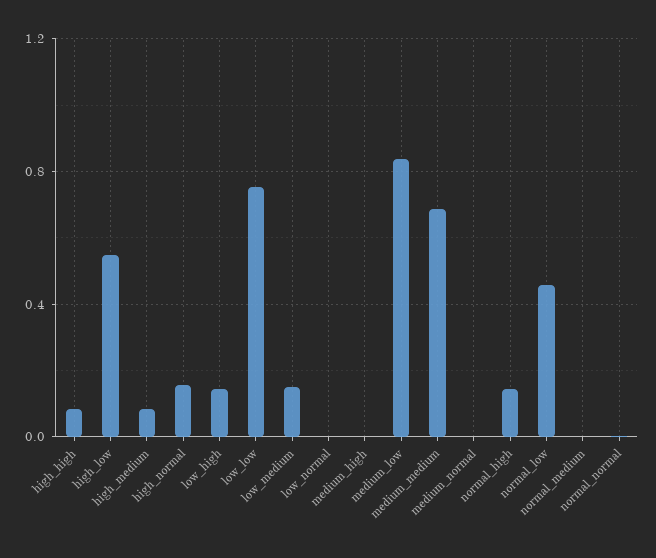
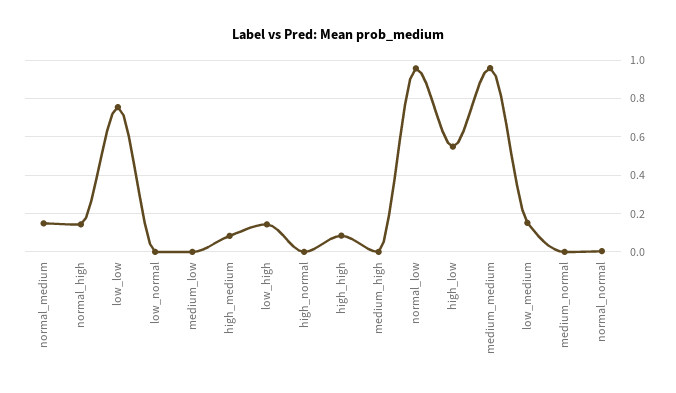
high_normal: 0.15 -> 0
medium_low: 0.85 -> 0
medium_medium: 0.7 -> 0.95
normal_low: 0.45 -> 0.95
normal_medium: 0 -> 0.15

